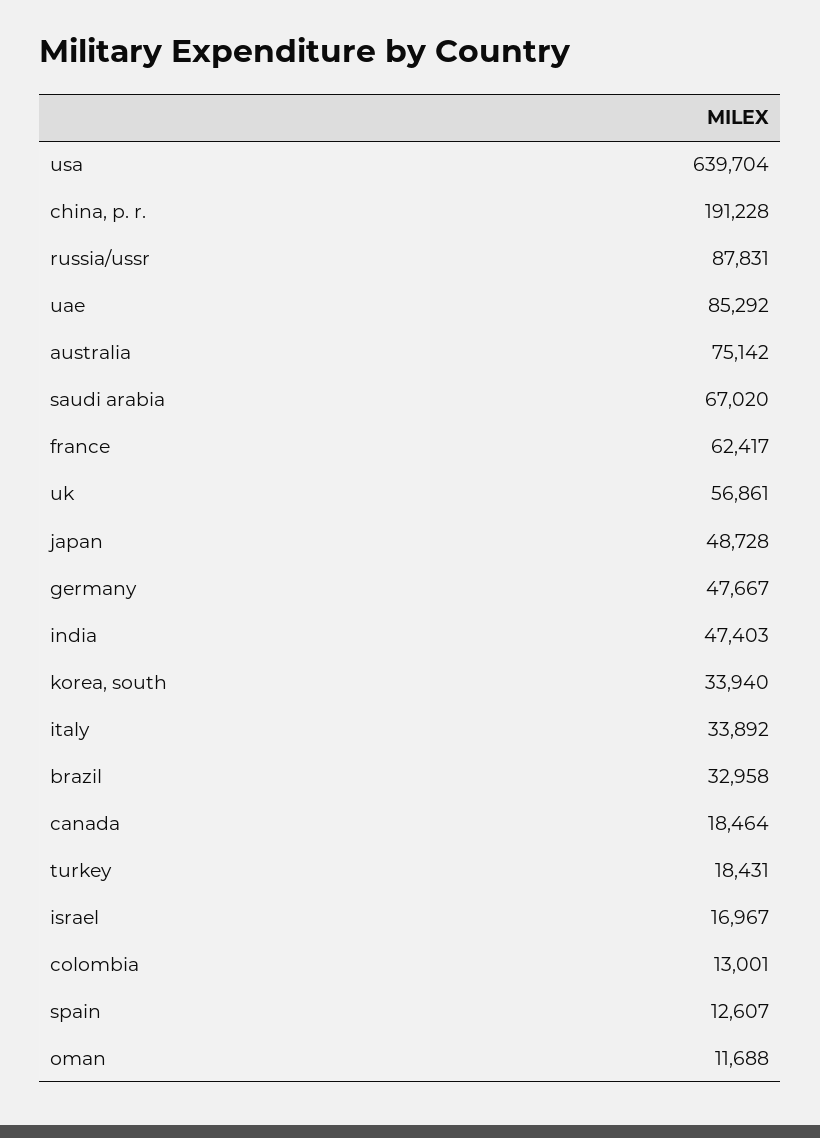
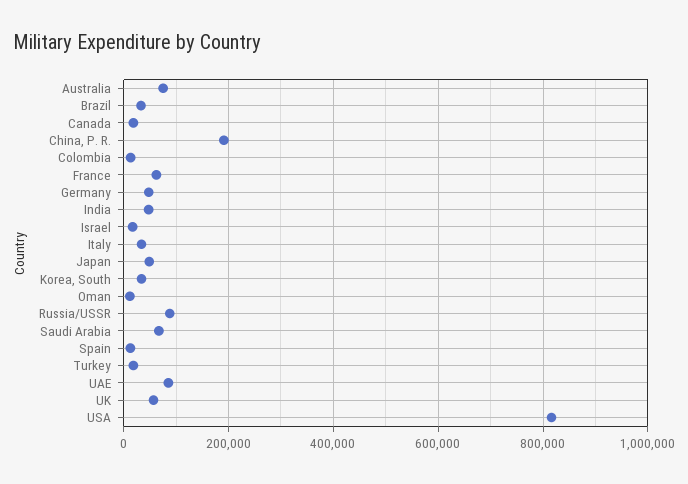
usa: 639704 -> 820000

